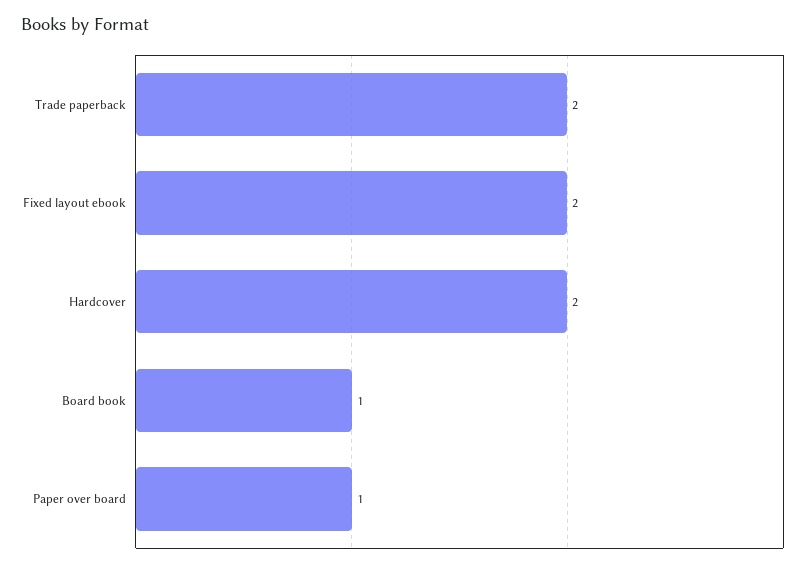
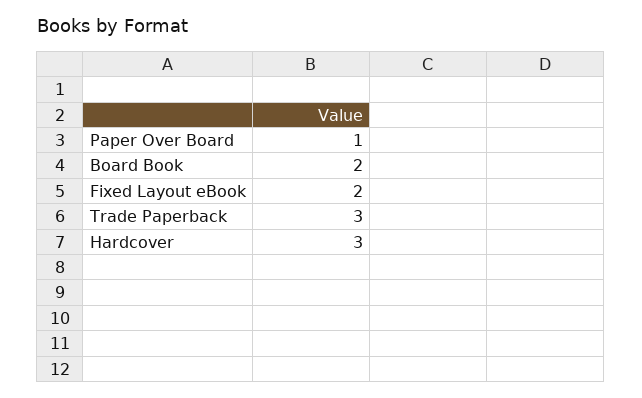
Trade paperback: 2 -> 3
Hardcover: 2 -> 3
Board book: 1 -> 2

